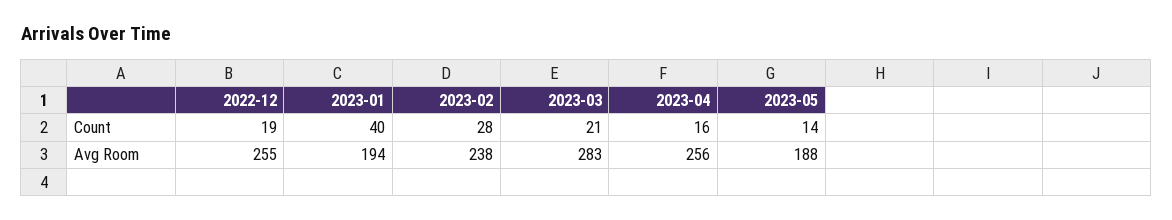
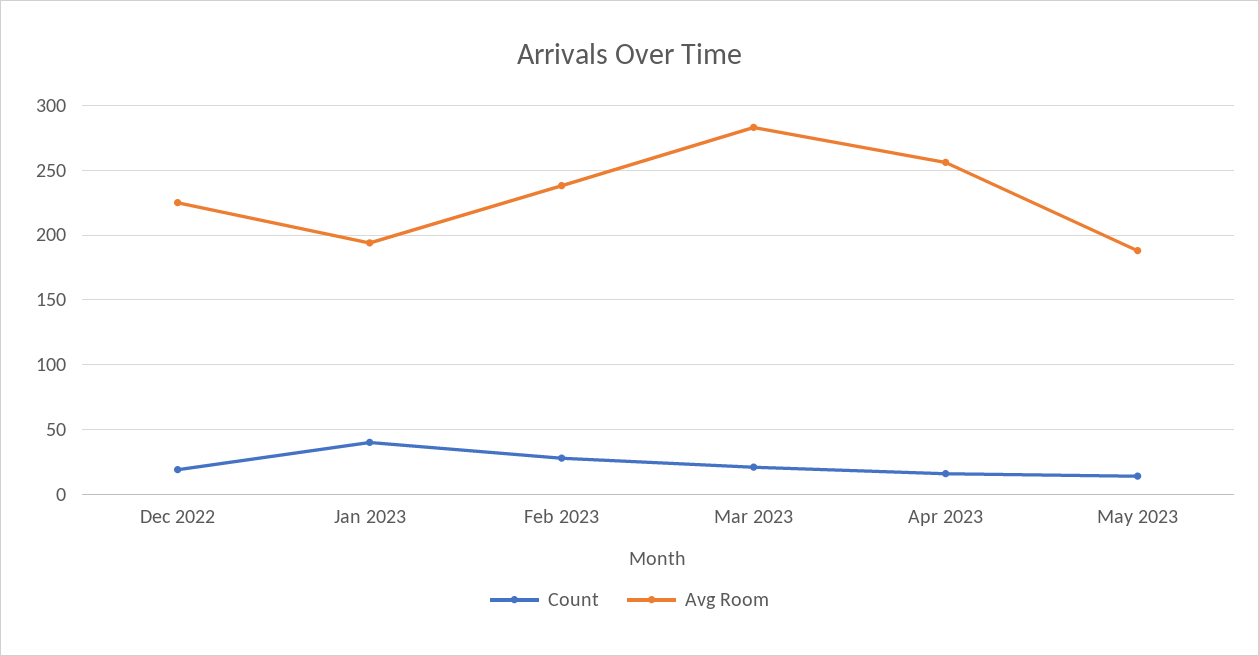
Avg Room, 2022-12: 255 -> 225

